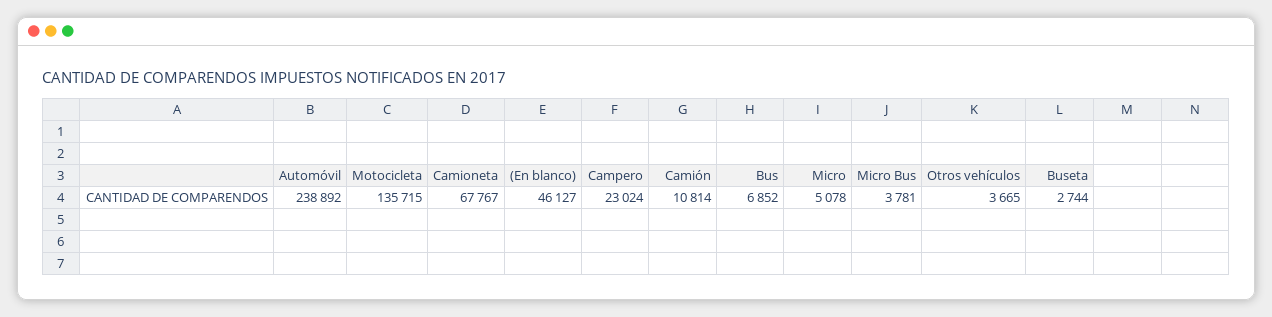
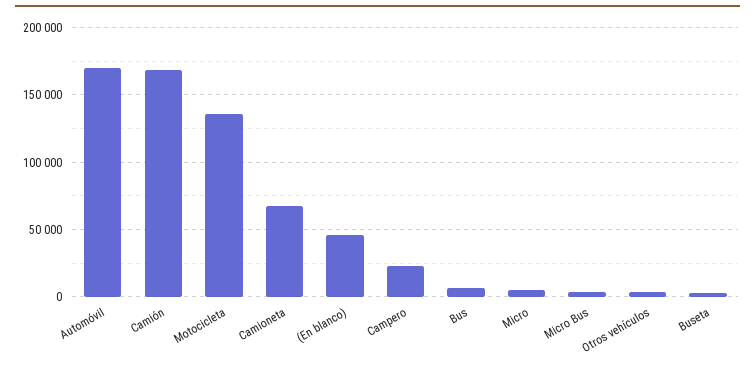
Automóvil: 238892 -> 170000
Camión: 10814 -> 170000

